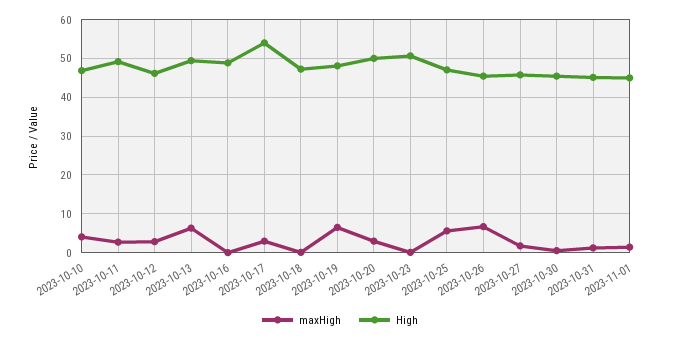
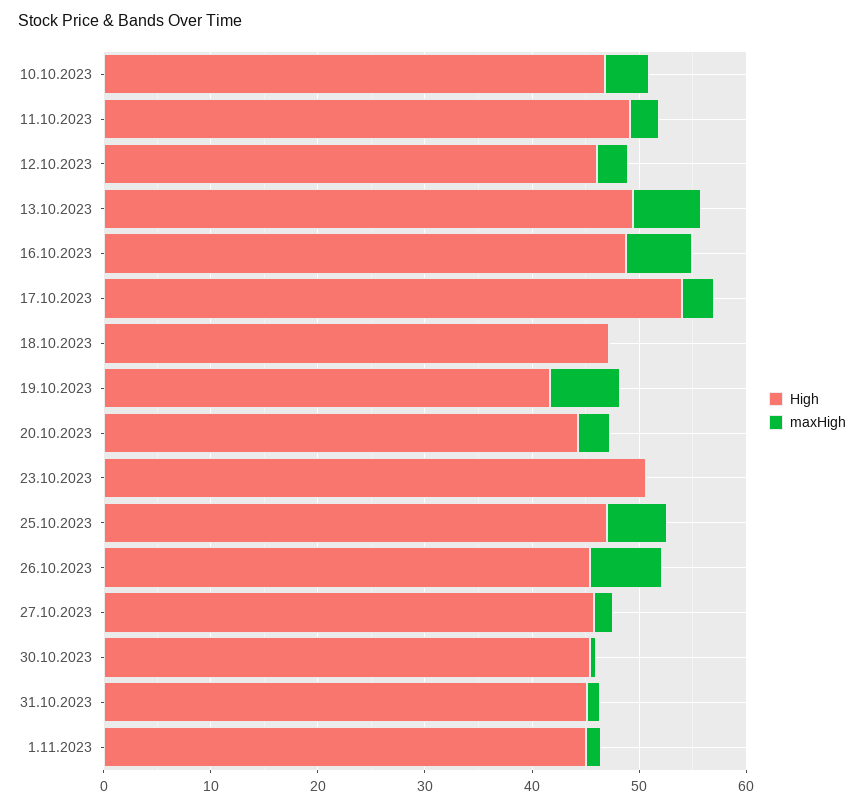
maxHigh, 2023-10-16: 0 -> 6
High, 2023-10-19: 48 -> 42
High, 2023-10-20: 50 -> 44

